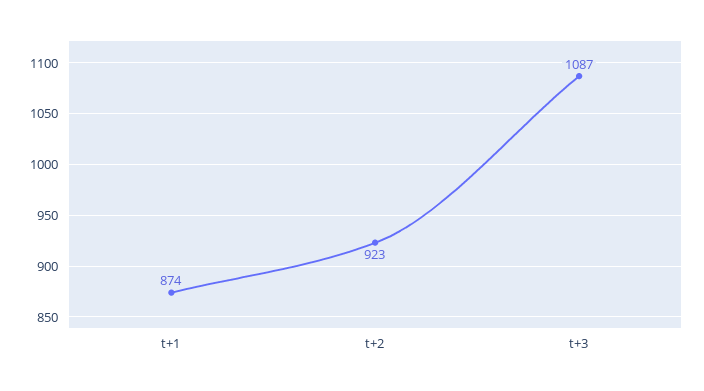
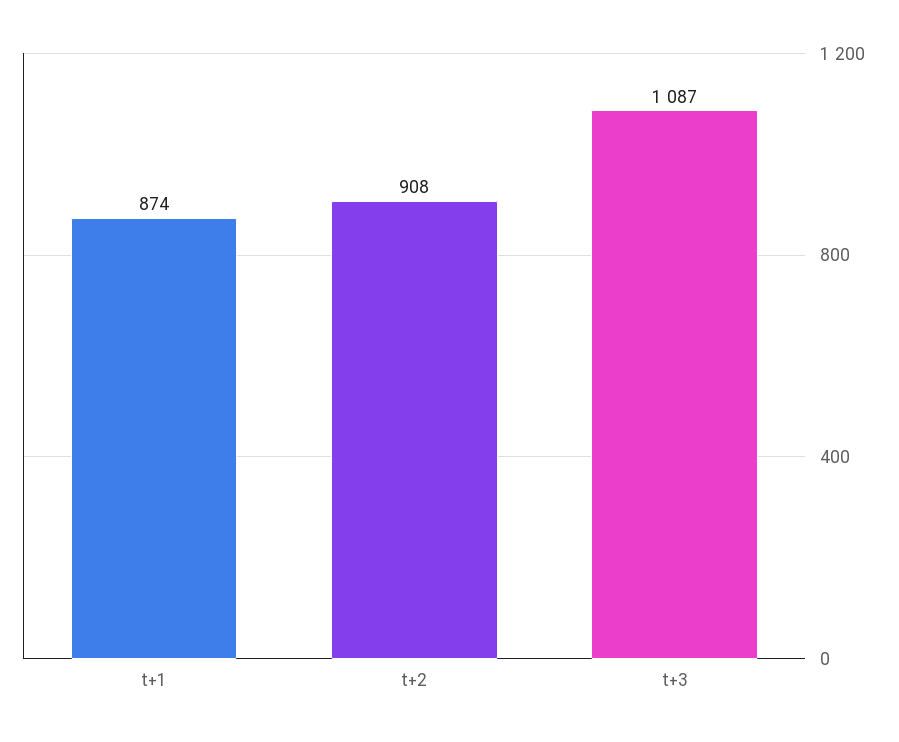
t+2: 923 -> 908

